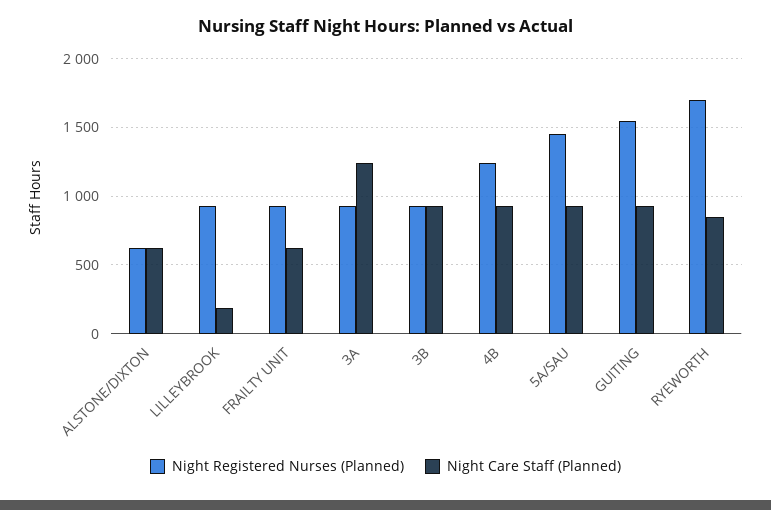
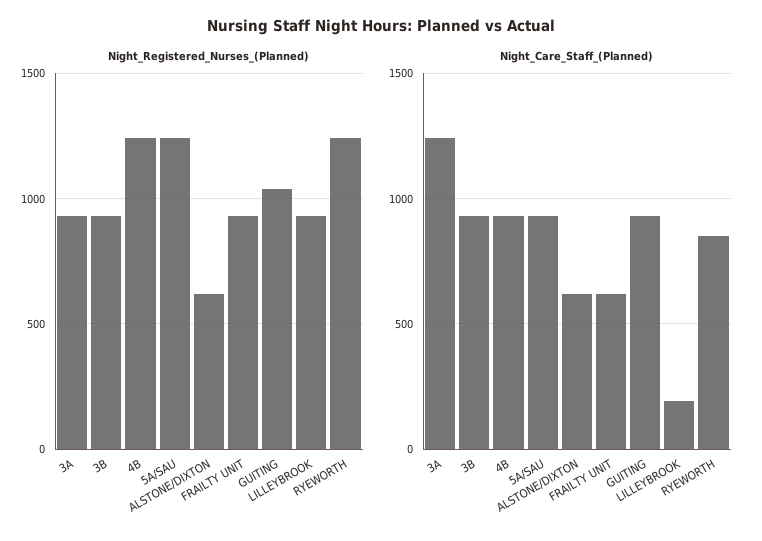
Night Registered Nurses (Planned), 5A/SAU: 1450 -> 1250
Night Registered Nurses (Planned), GUITING: 1550 -> 1050
Night Registered Nurses (Planned), RYEWORTH: 1700 -> 1250

